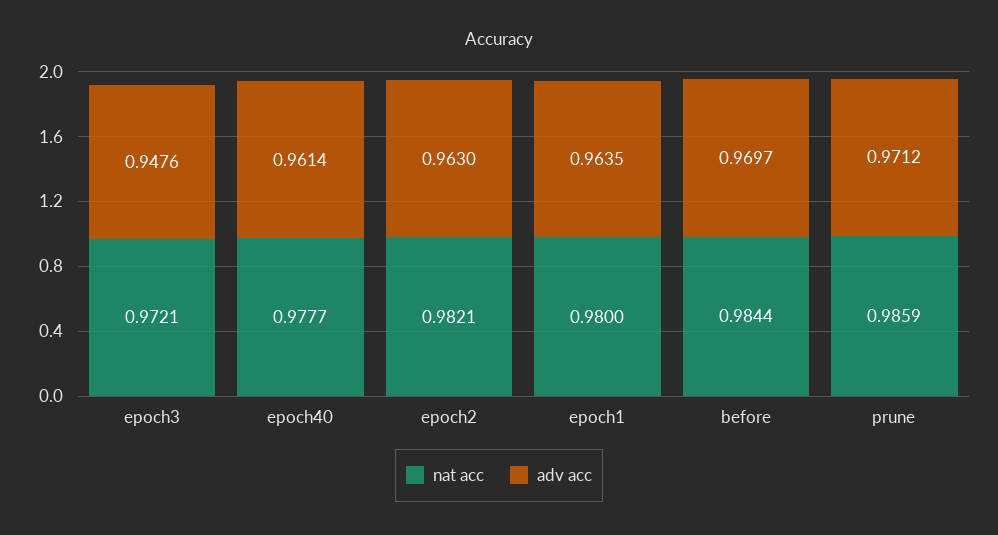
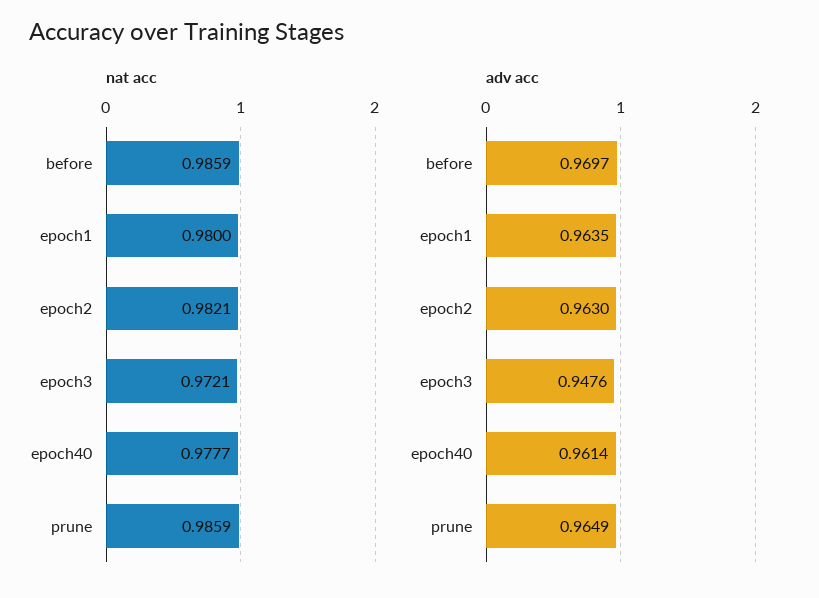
nat acc, before: 0.9844 -> 0.9859
adv acc, prune: 0.9712 -> 0.9649

